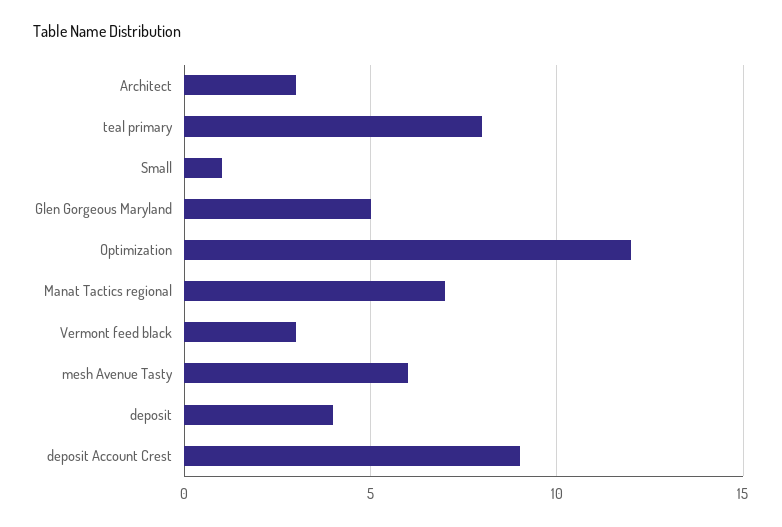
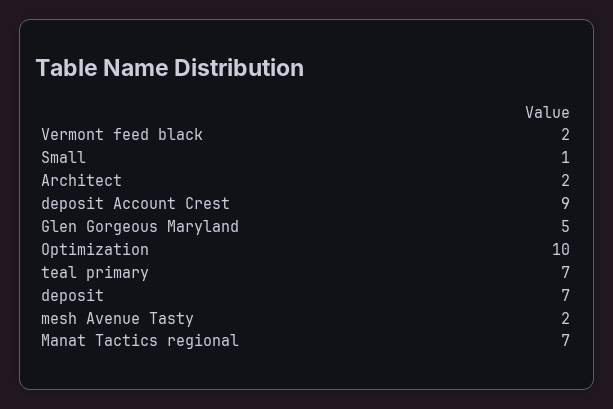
Architect: 3 -> 2
teal primary: 8 -> 7
Optimization: 12 -> 10
Vermont feed black: 3 -> 2
mesh Avenue Tasty: 6 -> 2
deposit: 4 -> 7

